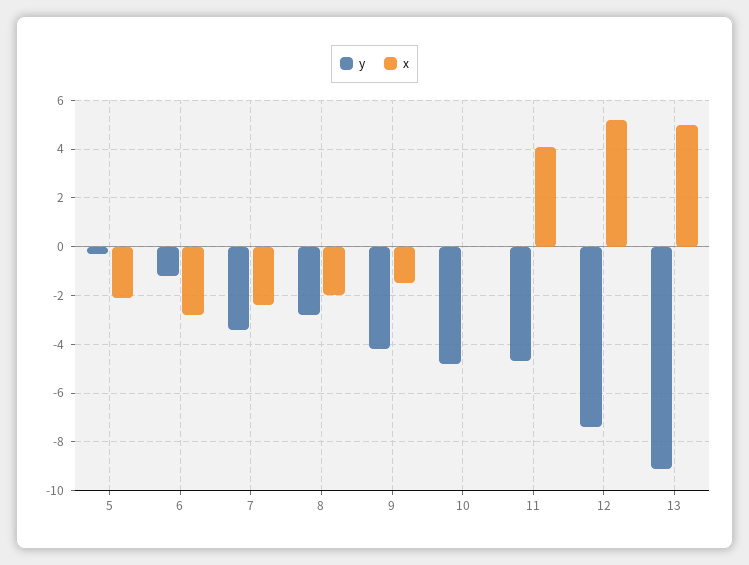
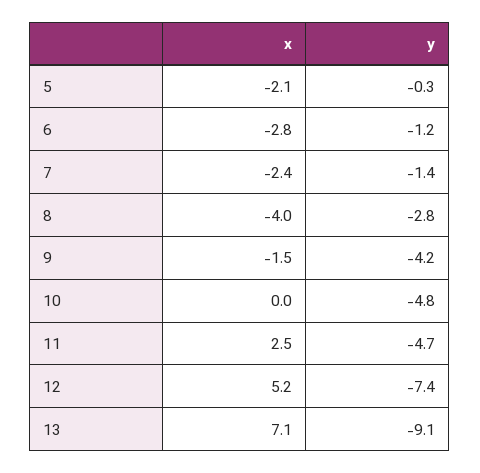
y, 7: -3.5 -> -1.4
x, 8: -2 -> -4
x, 11: 4 -> 2.5
x, 13: 5 -> 7.1

